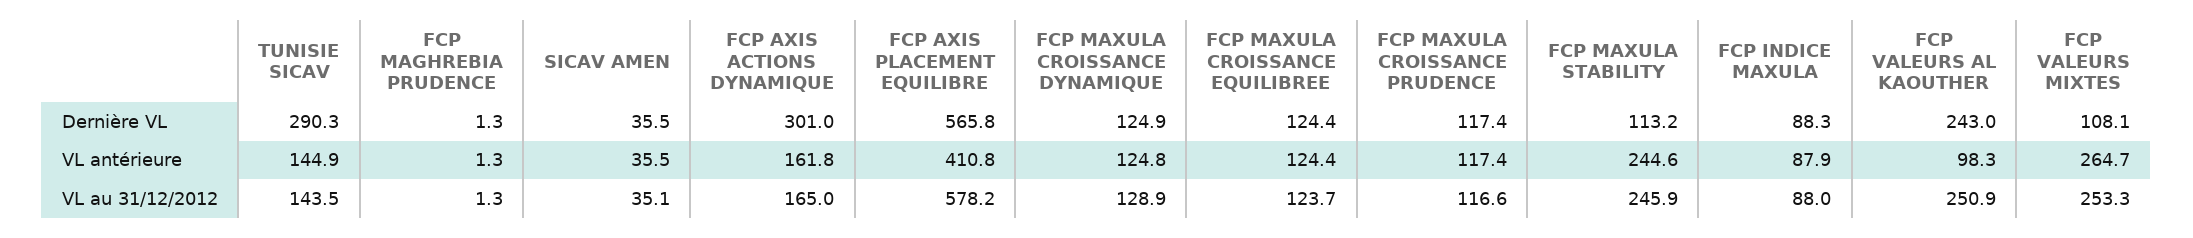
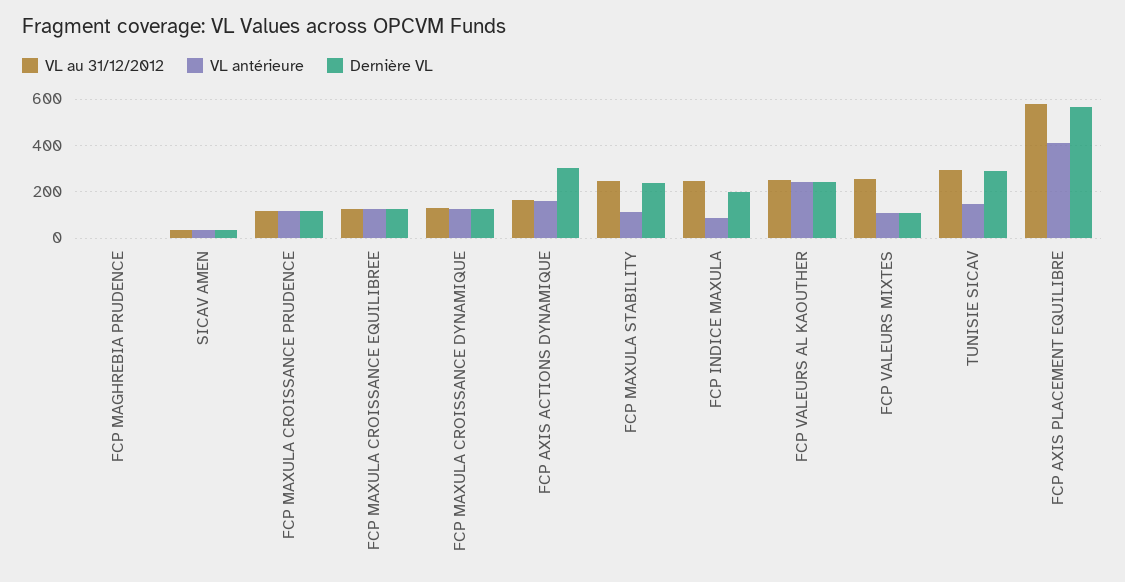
Dernière VL, FCP MAXULA STABILITY: 113.2 -> 250
Dernière VL, FCP INDICE MAXULA: 88.3 -> 200
VL antérieure, FCP MAXULA STABILITY: 244.6 -> 100
VL antérieure, FCP VALEURS AL KAOUTHER: 98.3 -> 250
VL antérieure, FCP VALEURS MIXTES: 264.7 -> 100
VL au 31/12/2012, TUNISIE SICAV: 143.5 -> 300
VL au 31/12/2012, FCP INDICE MAXULA: 88 -> 250

